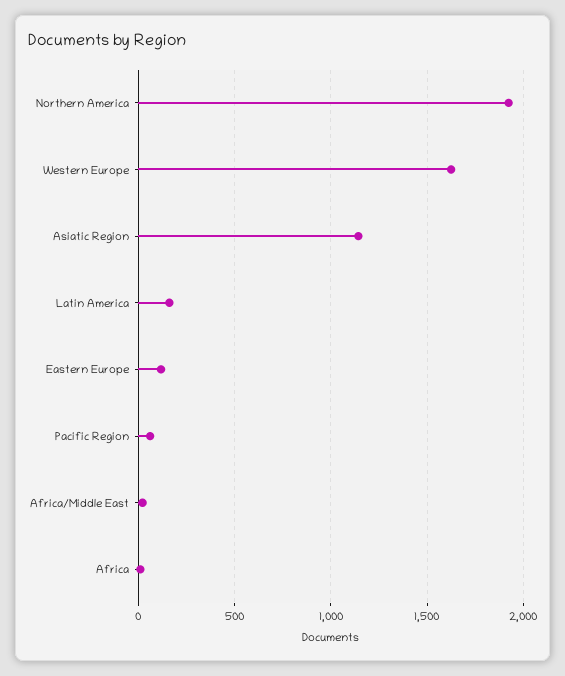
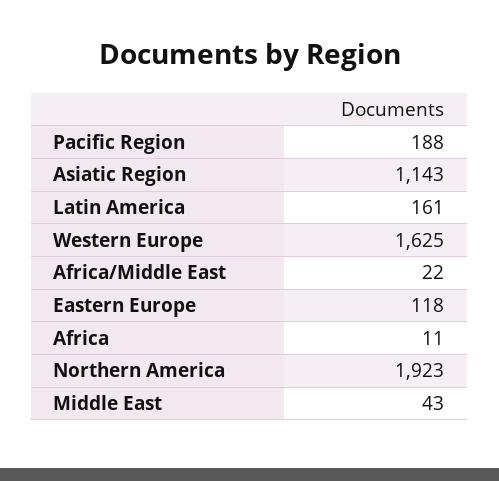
Pacific Region: 50 -> 188
Middle East: none -> 43

